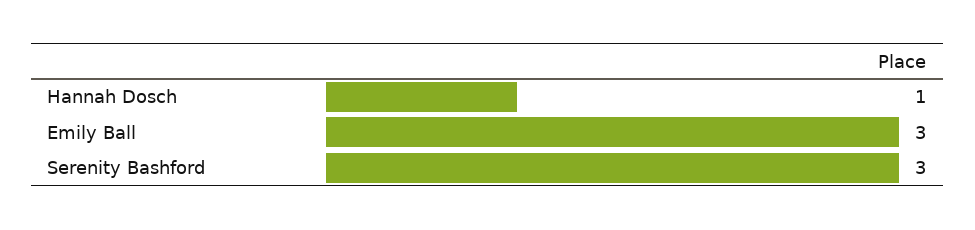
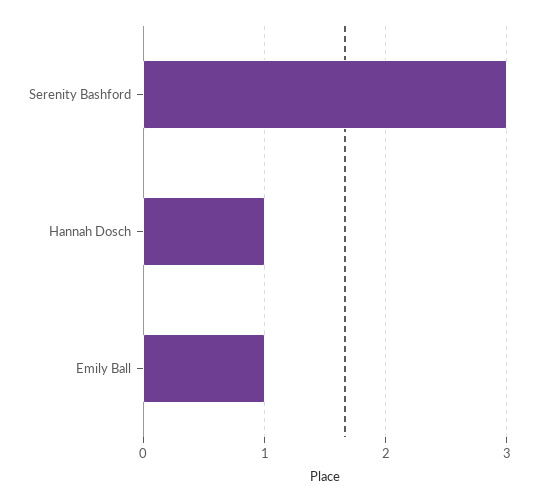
Emily Ball: 3 -> 1

